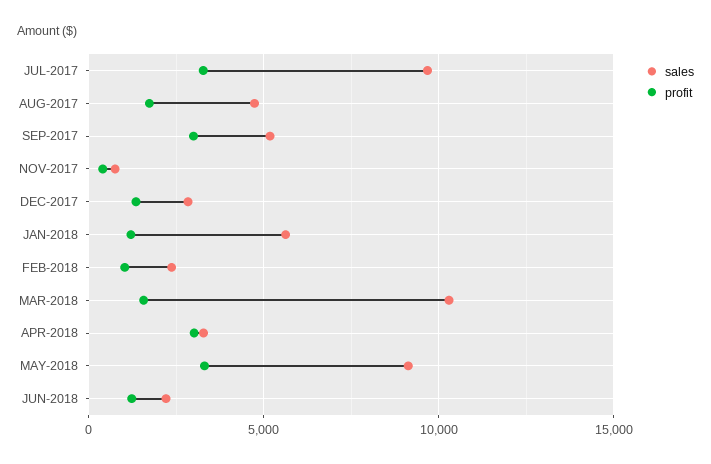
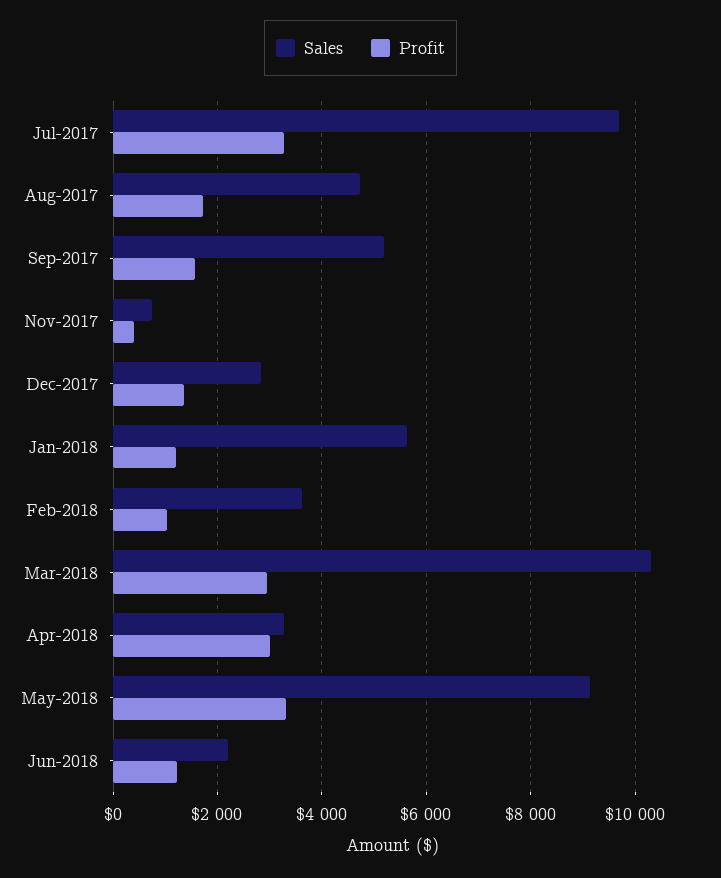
profit, SEP-2017: 3000 -> 1600
sales, FEB-2018: 2500 -> 3600
profit, MAR-2018: 1500 -> 3000

